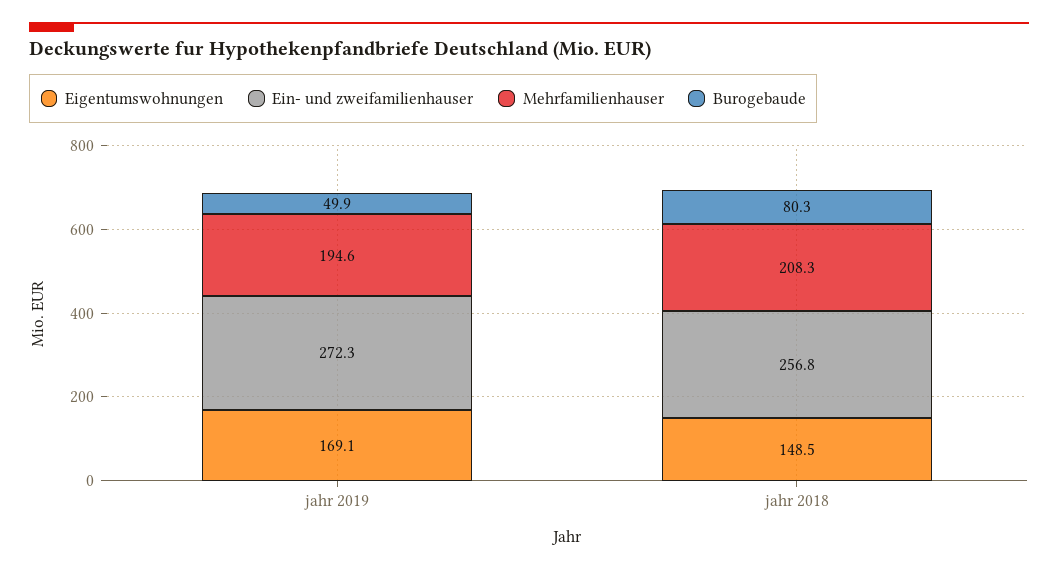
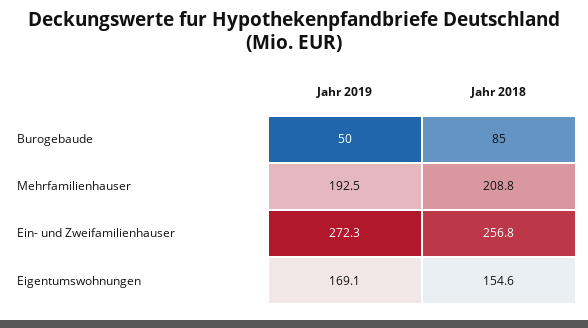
Mehrfamilienhauser, jahr 2019: 194.6 -> 192.5
Eigentumswohnungen, jahr 2018: 148.5 -> 154.6
Mehrfamilienhauser, jahr 2018: 208.3 -> 208.8
Burogebaude, jahr 2018: 80.3 -> 85

